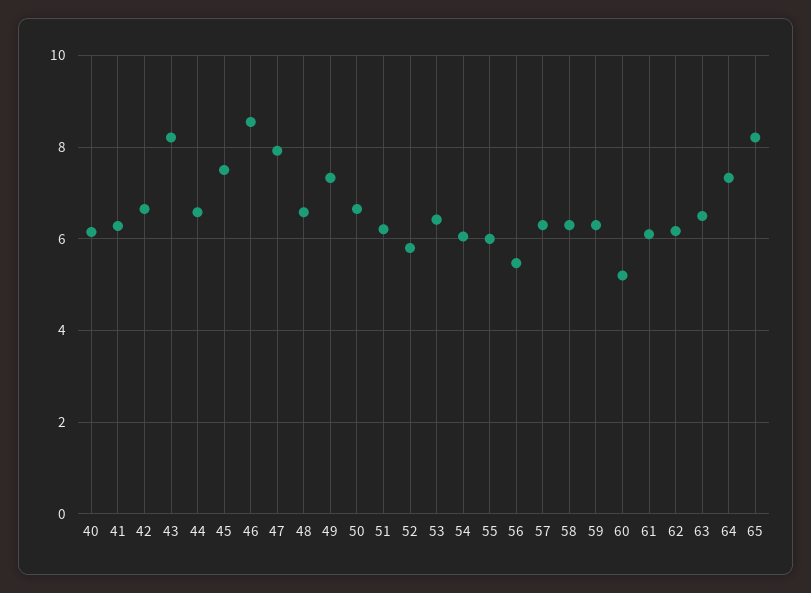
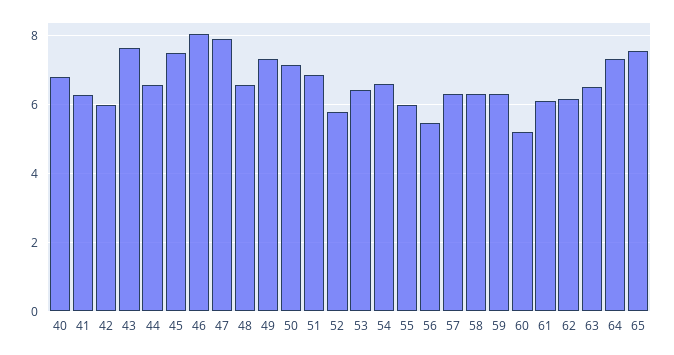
40: 6.2 -> 6.8
42: 6.6 -> 6
43: 8.2 -> 7.6
46: 8.6 -> 8
50: 6.6 -> 7.2
51: 6.2 -> 6.8
54: 6 -> 6.6
65: 8.2 -> 7.6

